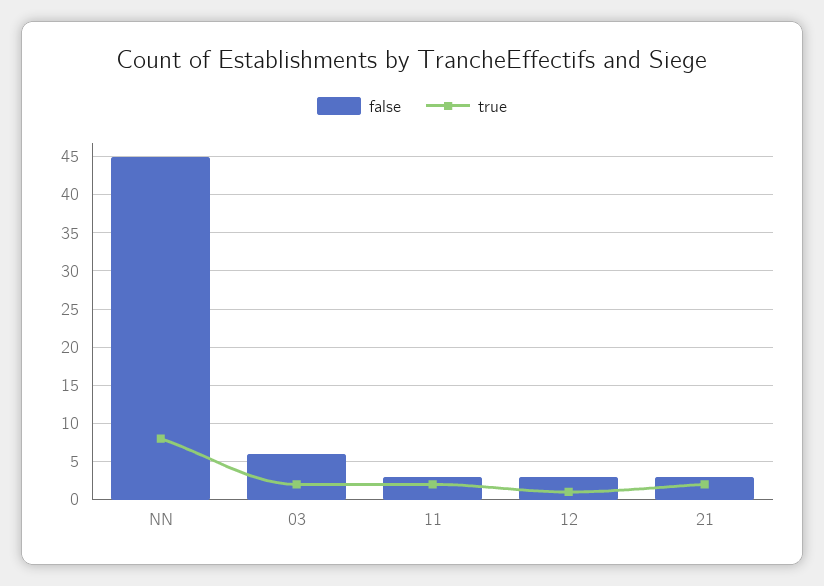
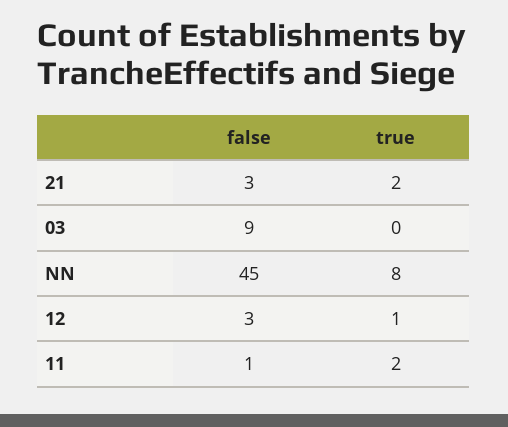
false, 03: 6 -> 9
true, 03: 2 -> 0
false, 11: 3 -> 1

